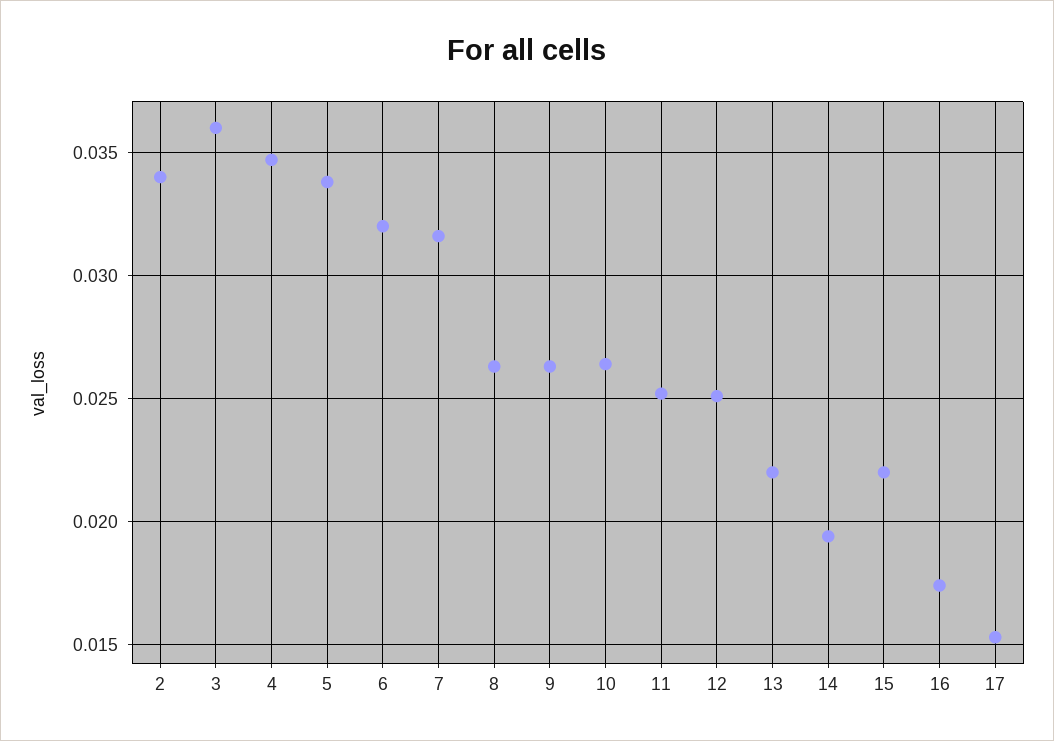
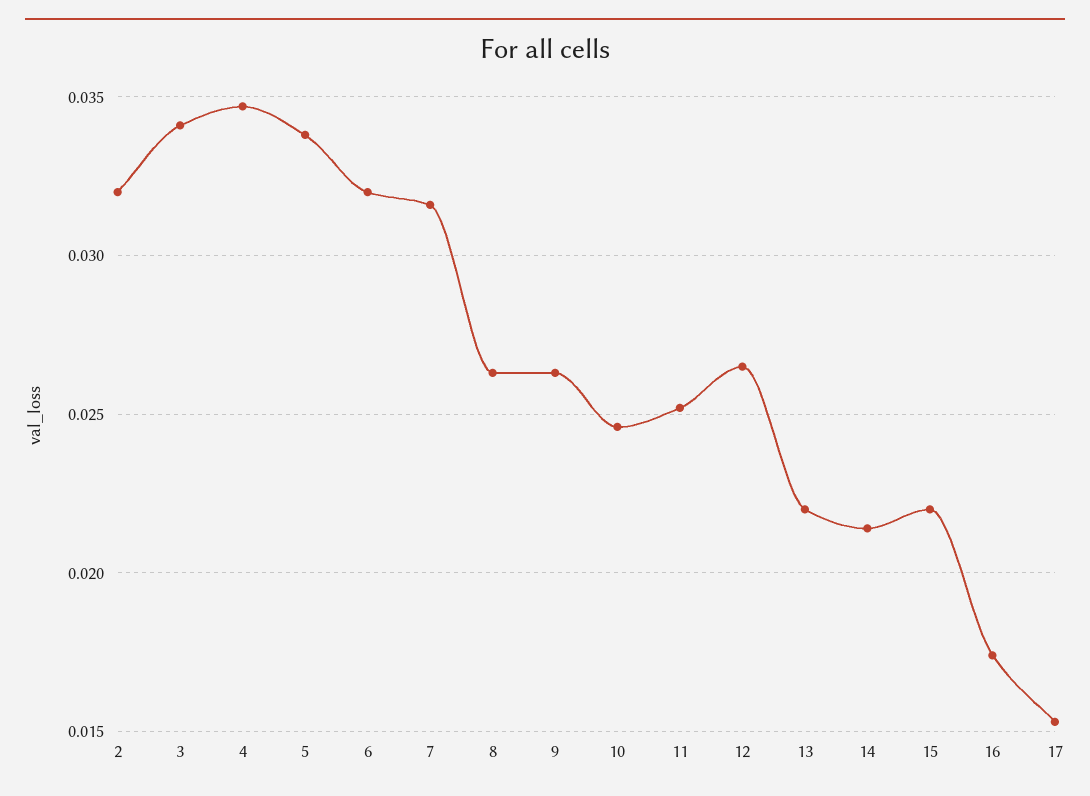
2: 0.034 -> 0.032
3: 0.036 -> 0.034
10: 0.0265 -> 0.0245
12: 0.025 -> 0.0265
14: 0.0195 -> 0.0215

